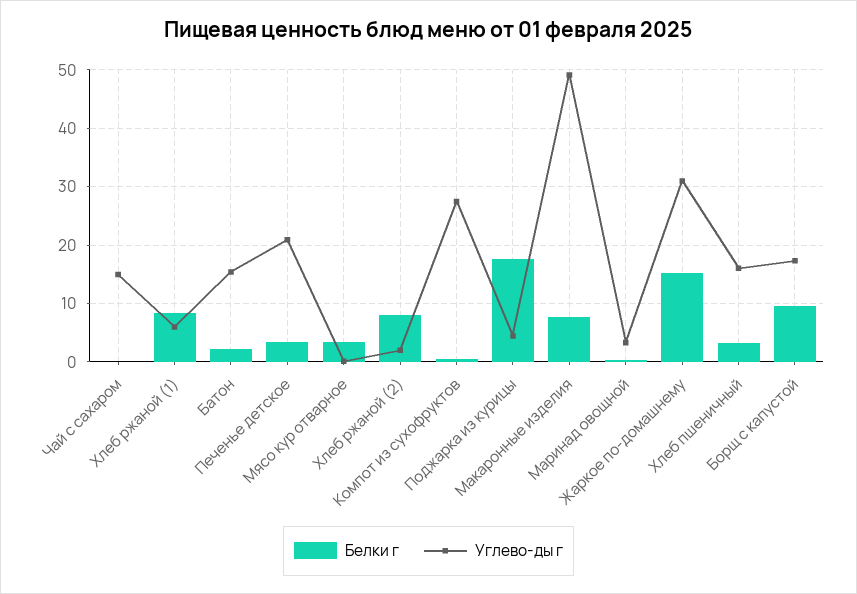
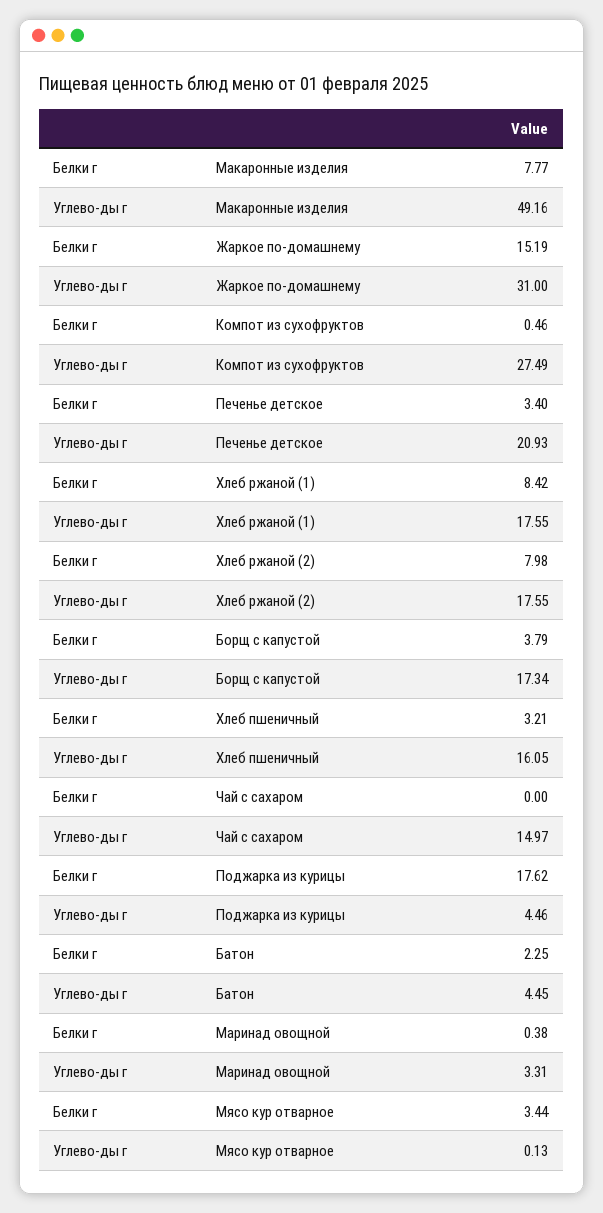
Углево-ды г, Хлеб ржаной (1): 6 -> 17.55
Углево-ды г, Батон: 16 -> 4.45
Углево-ды г, Хлеб ржаной (2): 2 -> 17.55
Белки г, Борщ с капустой: 10 -> 3.79

